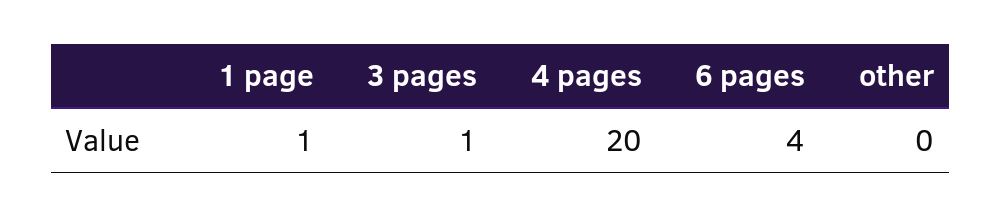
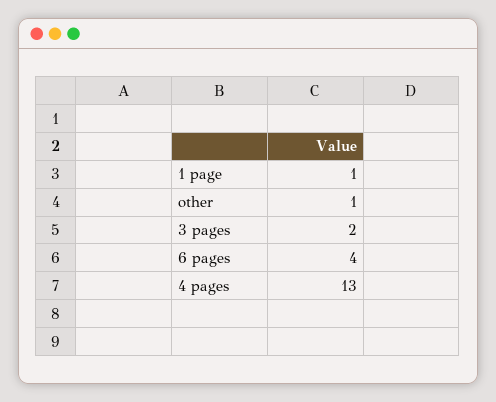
3 pages: 1 -> 2
4 pages: 20 -> 13
other: 0 -> 1

